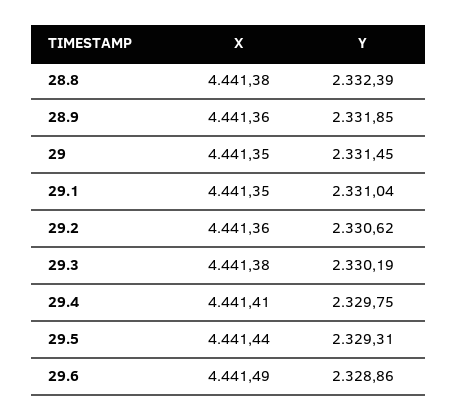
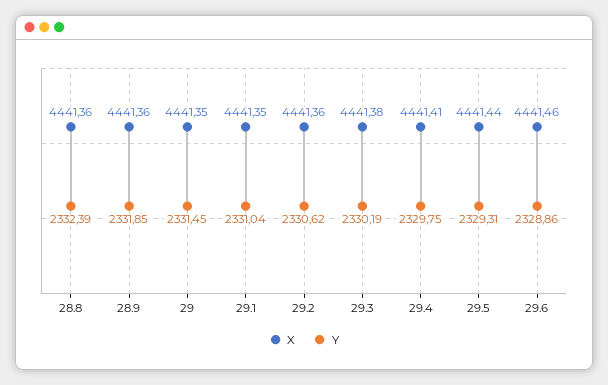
X, 28.8: 4441.38 -> 4441.36
X, 29.6: 4441.49 -> 4441.46

